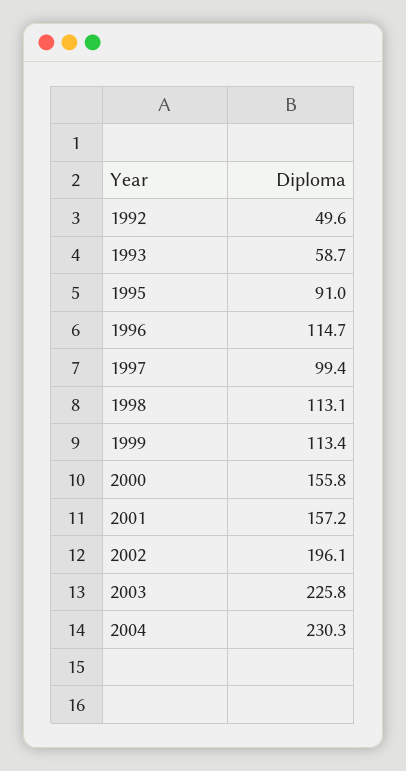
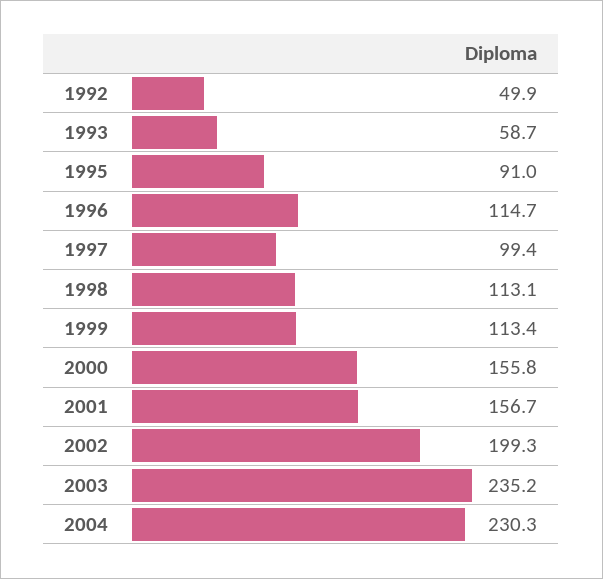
1992: 49.6 -> 49.9
2001: 157.2 -> 156.7
2002: 196.1 -> 199.3
2003: 225.8 -> 235.2

